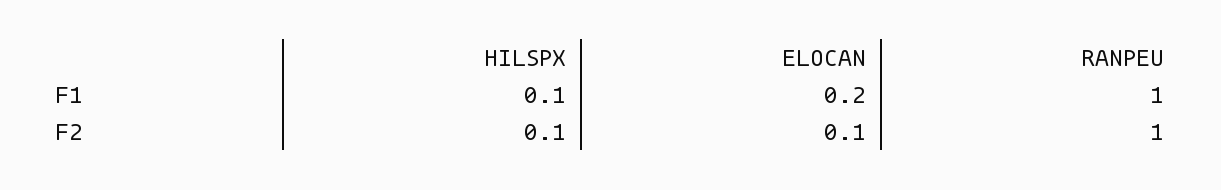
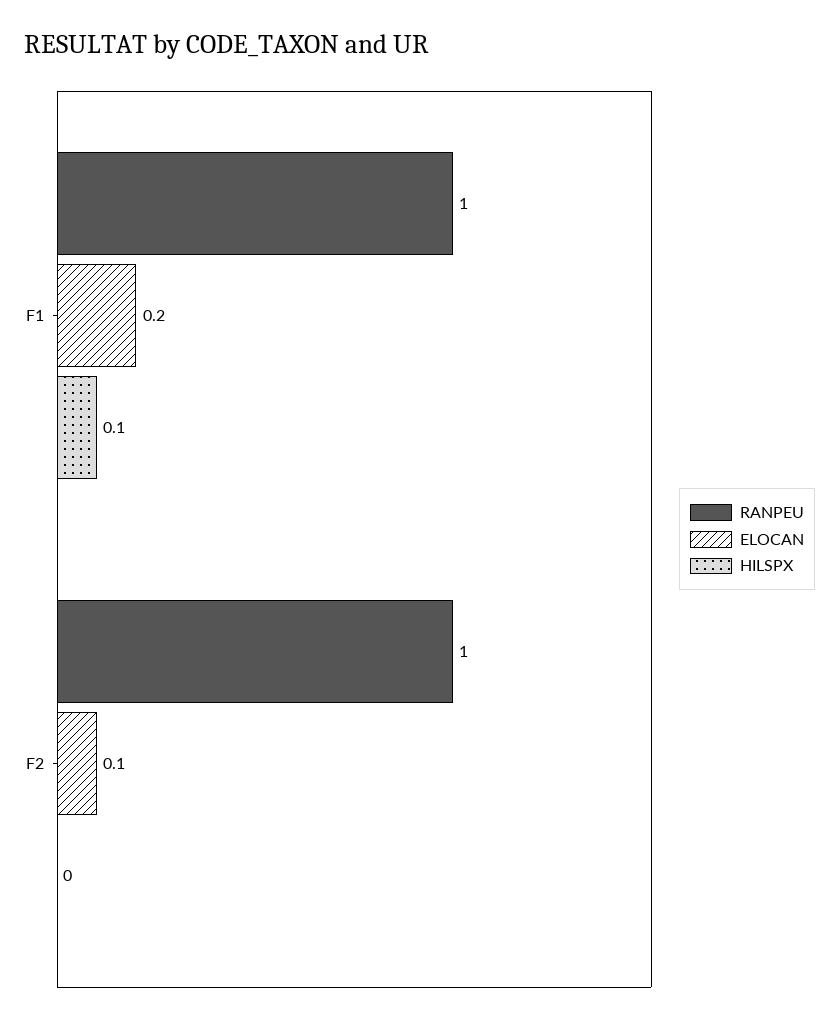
HILSPX, F2: 0.1 -> 0

